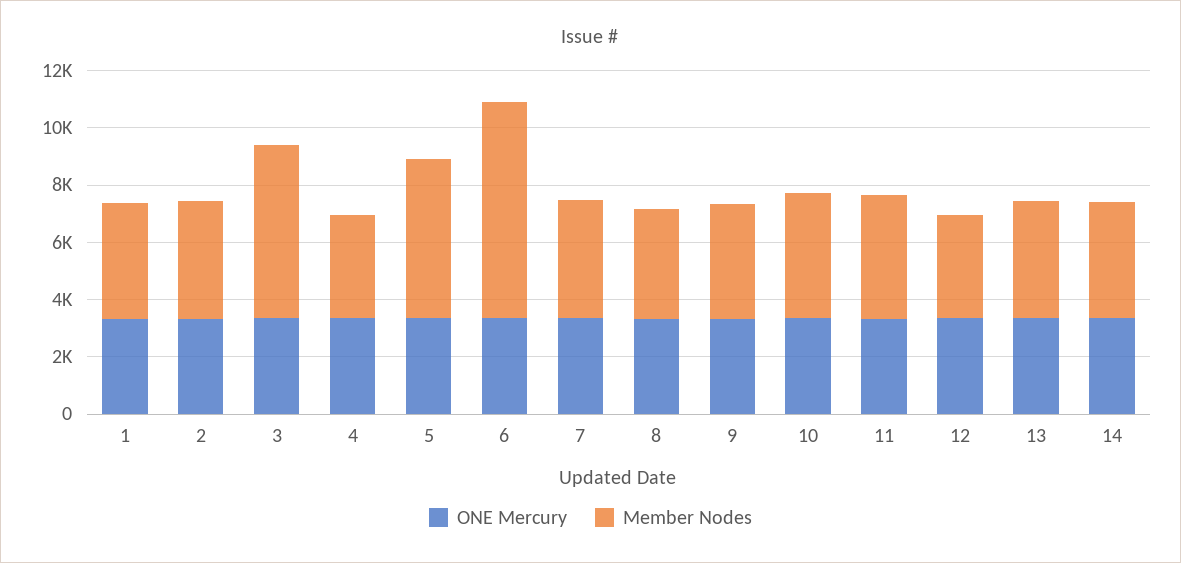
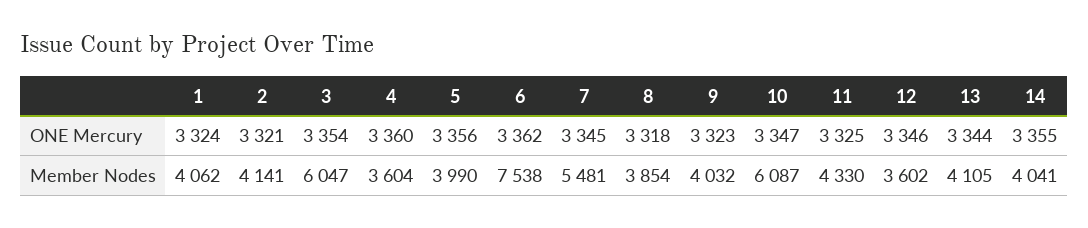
Member Nodes, 5: 5500 -> 3990
Member Nodes, 7: 4000 -> 5481
Member Nodes, 10: 4500 -> 6087

